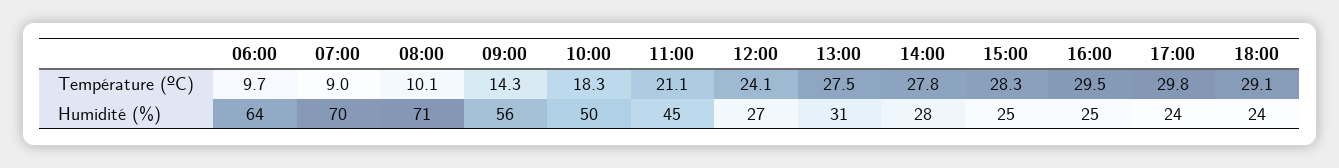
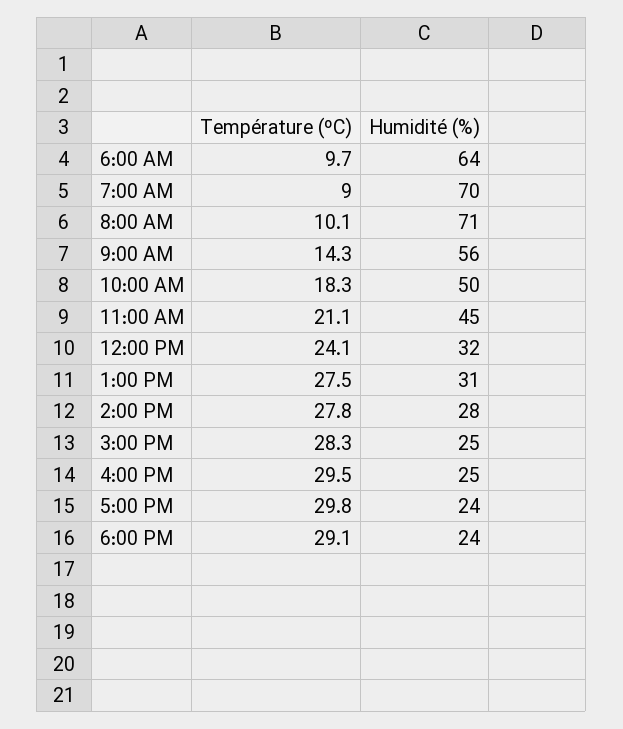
12:00, Humidité (%): 27 -> 32

